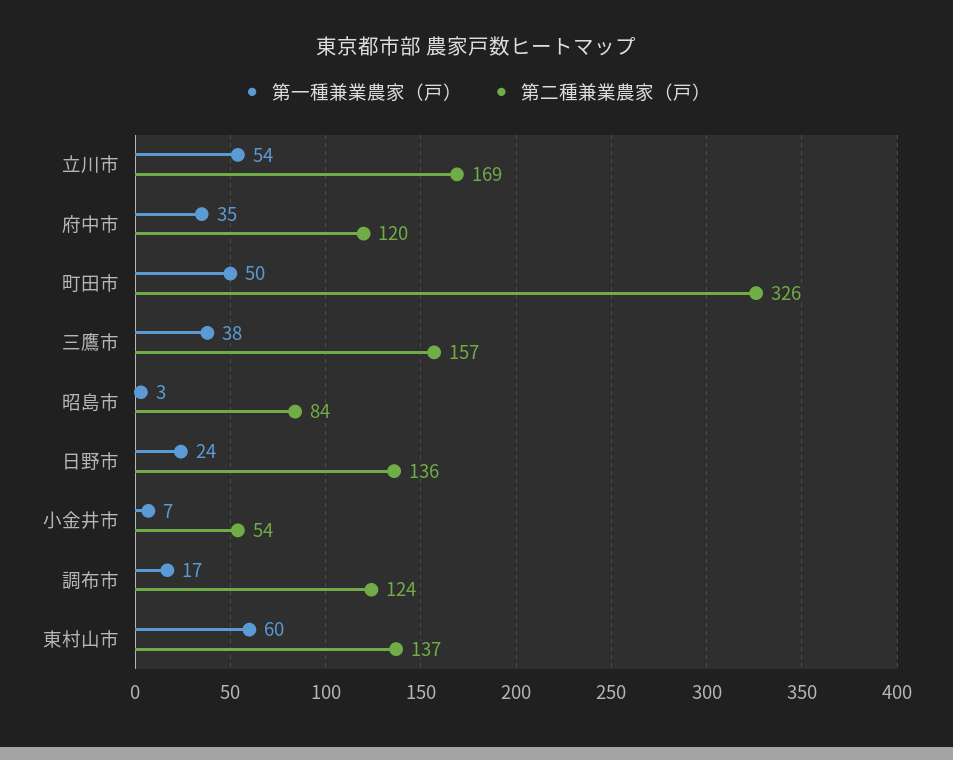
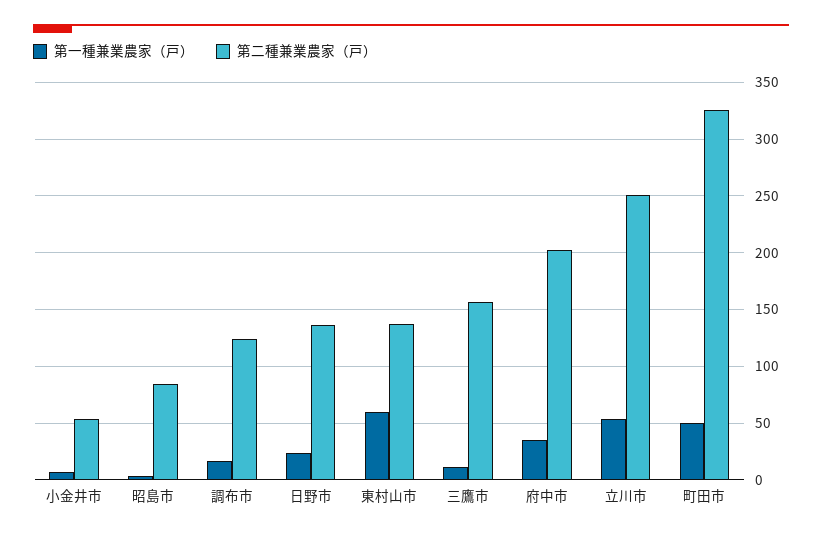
第二種兼業農家（戸）, 立川市: 169 -> 250
第二種兼業農家（戸）, 府中市: 120 -> 200
第一種兼業農家（戸）, 三鷹市: 38 -> 10

